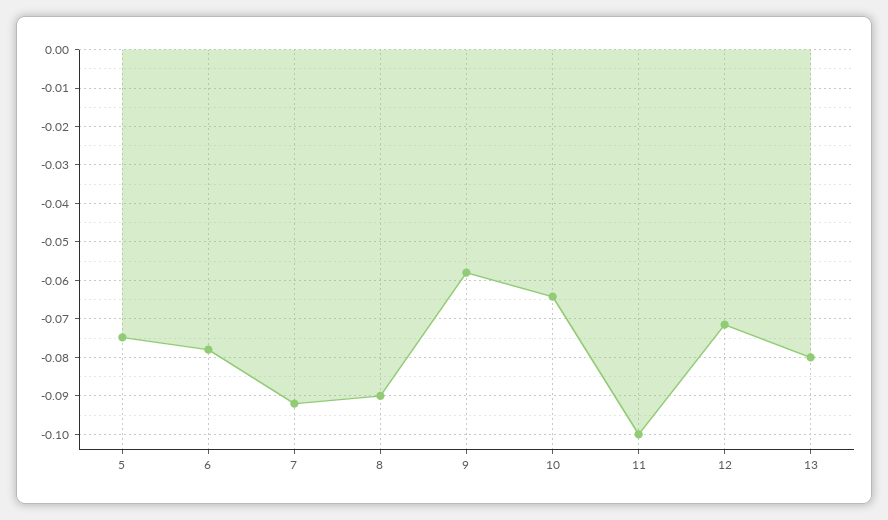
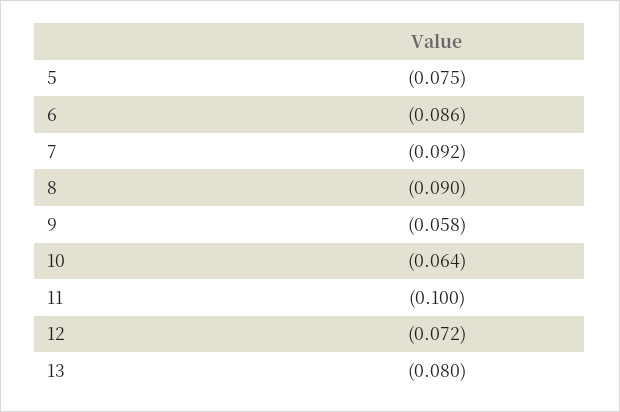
6: -0.078 -> -0.086

